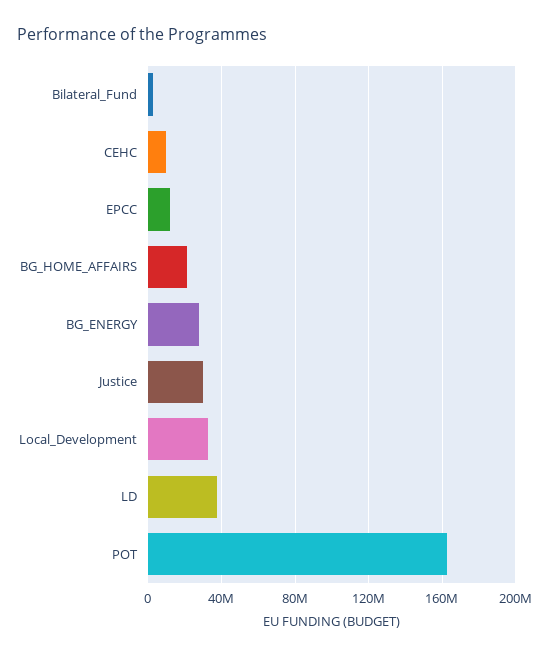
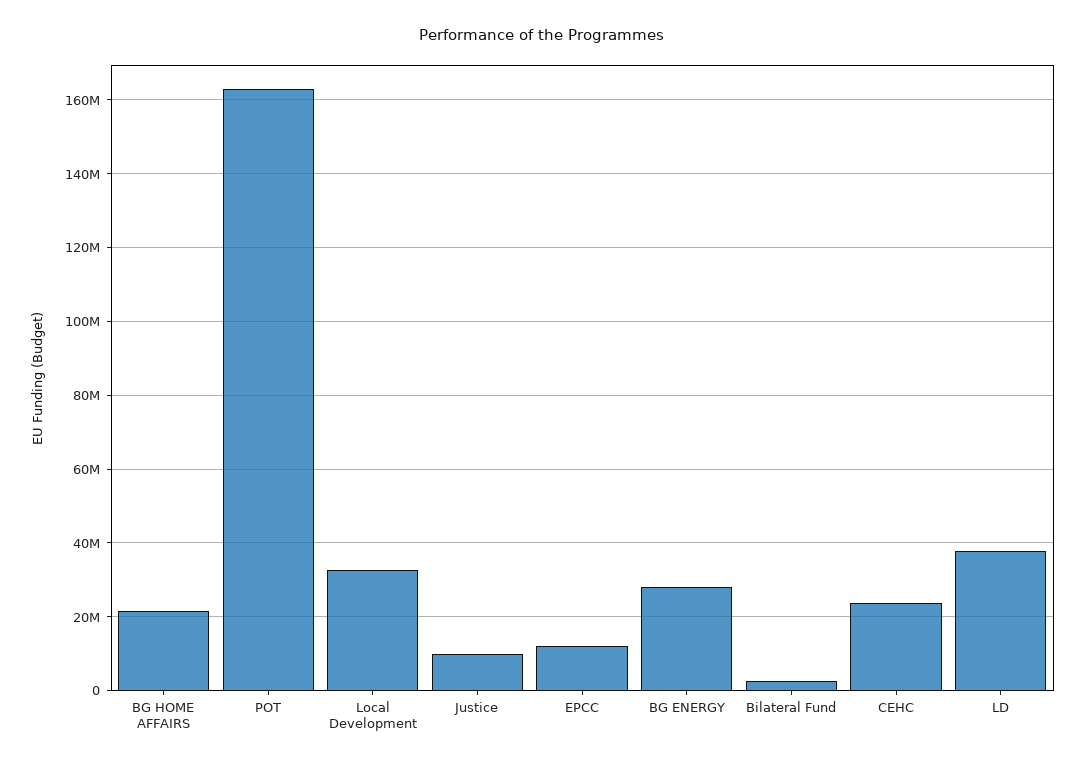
CEHC: 10000000 -> 24000000
Justice: 30000000 -> 10000000

